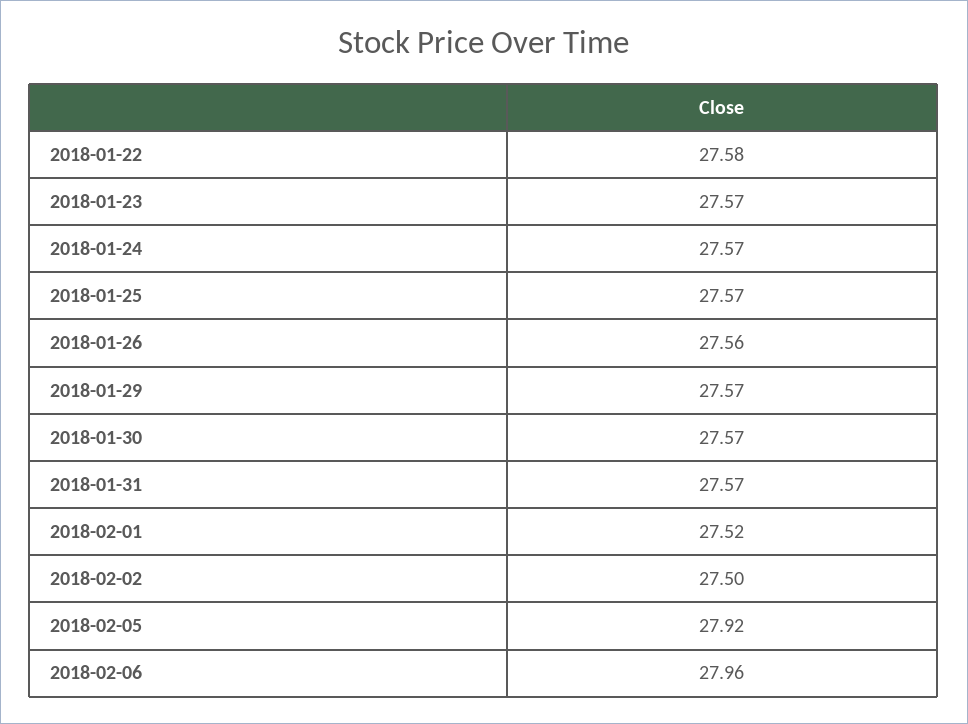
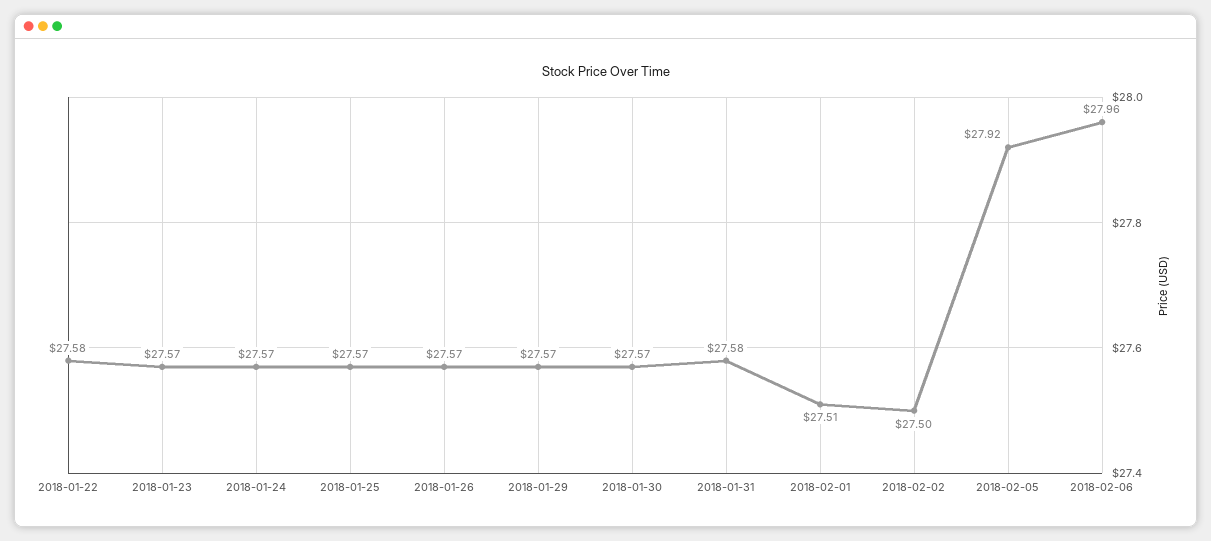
2018-01-26: 27.56 -> 27.57
2018-01-31: 27.57 -> 27.58
2018-02-01: 27.52 -> 27.51

